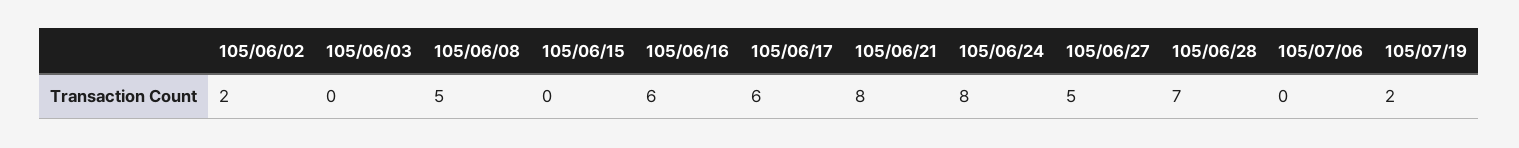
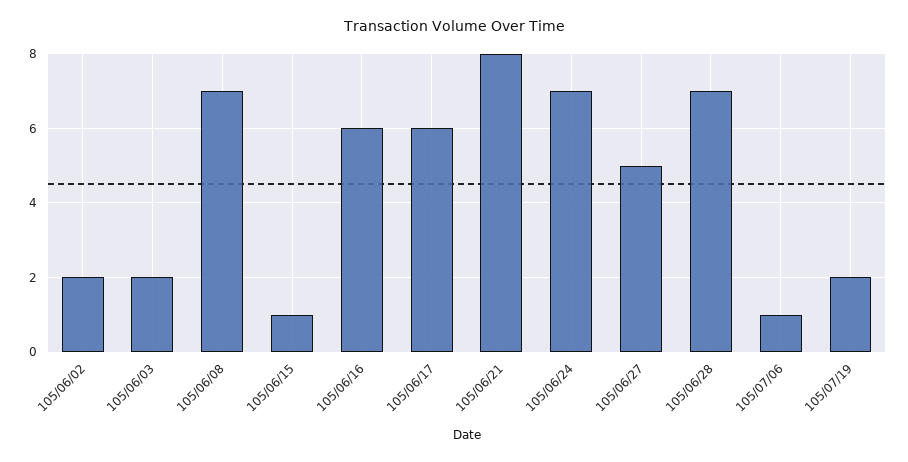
105/06/03: 0 -> 2
105/06/08: 5 -> 7
105/06/15: 0 -> 1
105/06/24: 8 -> 7
105/07/06: 0 -> 1

